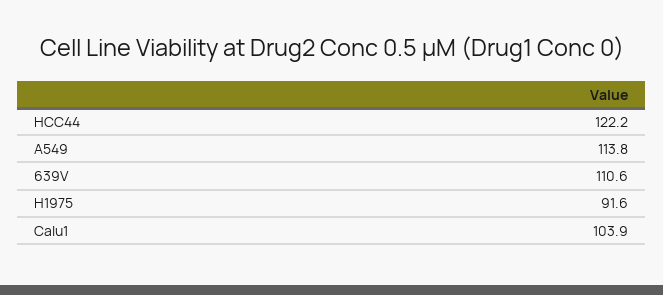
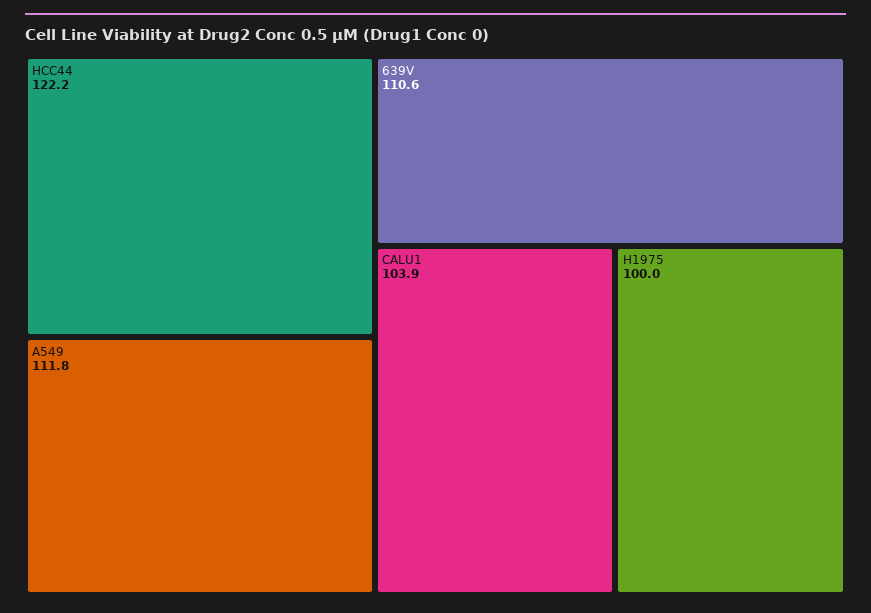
A549: 113.8 -> 111.8
H1975: 91.6 -> 100

